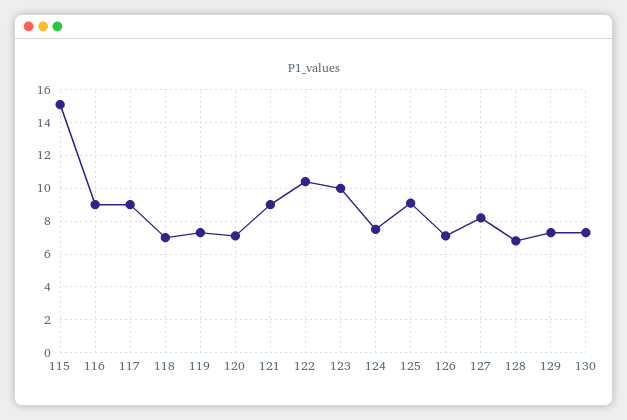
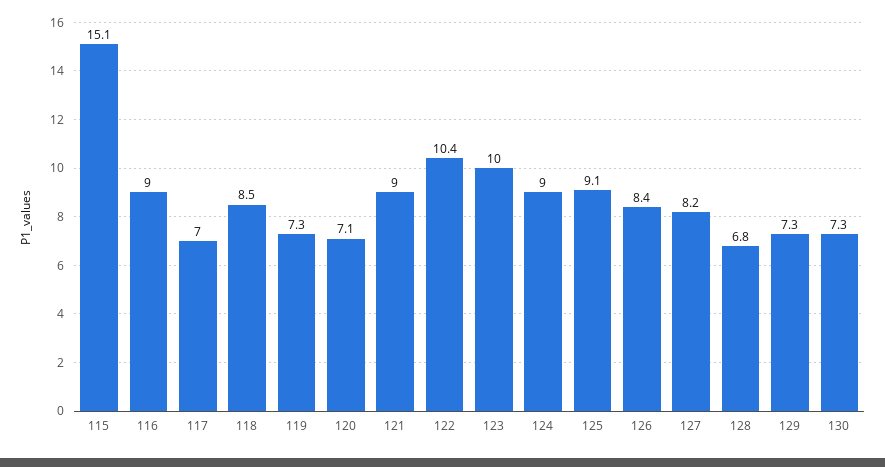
117: 9 -> 7
118: 7 -> 8.5
124: 7.5 -> 9
126: 7 -> 8.4

